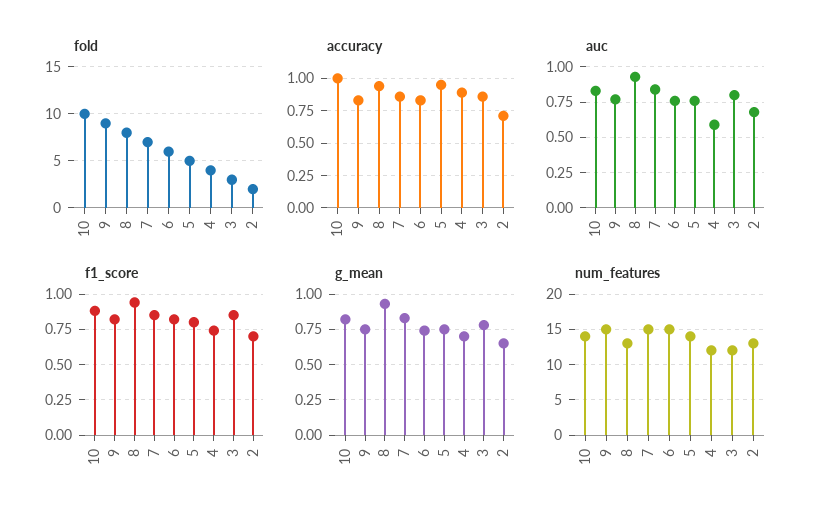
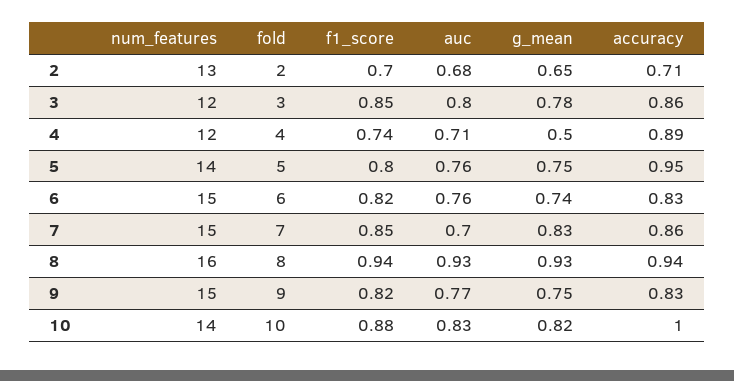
auc, 7: 0.85 -> 0.7
auc, 4: 0.6 -> 0.71
g_mean, 4: 0.7 -> 0.5
num_features, 8: 13 -> 16

